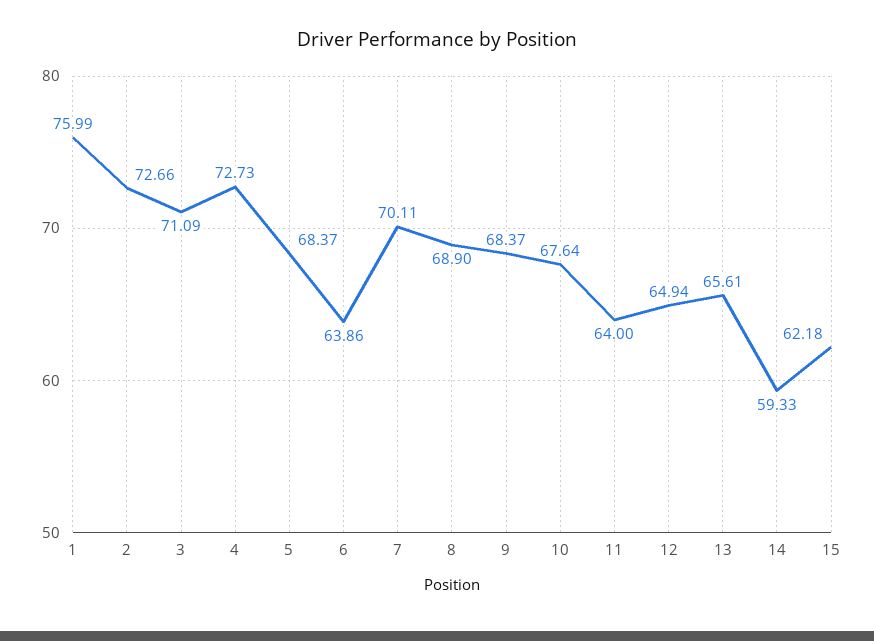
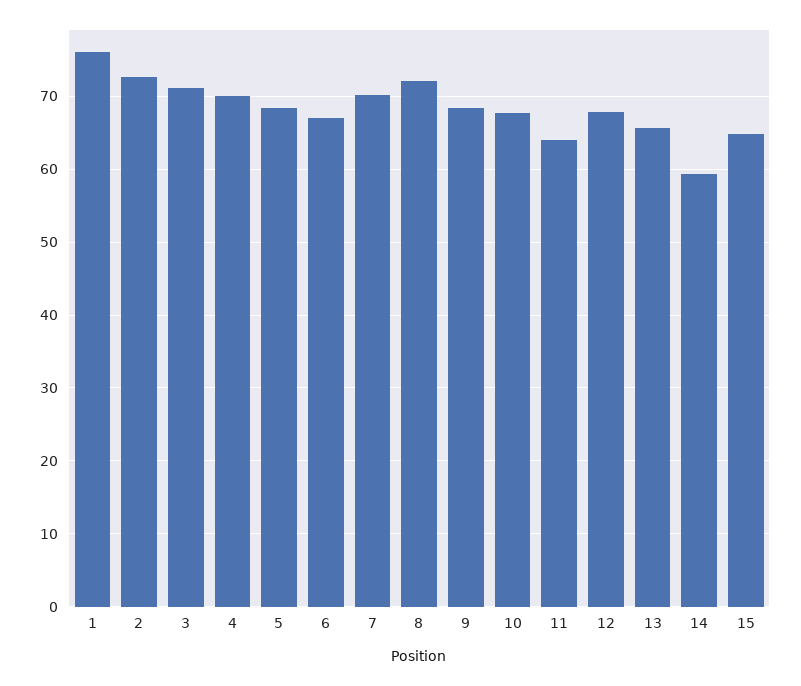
4: 72.73 -> 70
6: 63.86 -> 67
8: 68.9 -> 72
12: 64.94 -> 68
15: 62.18 -> 65

